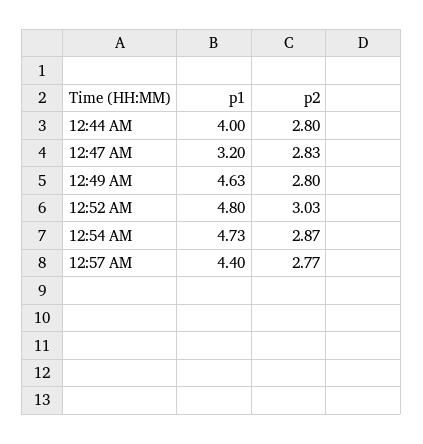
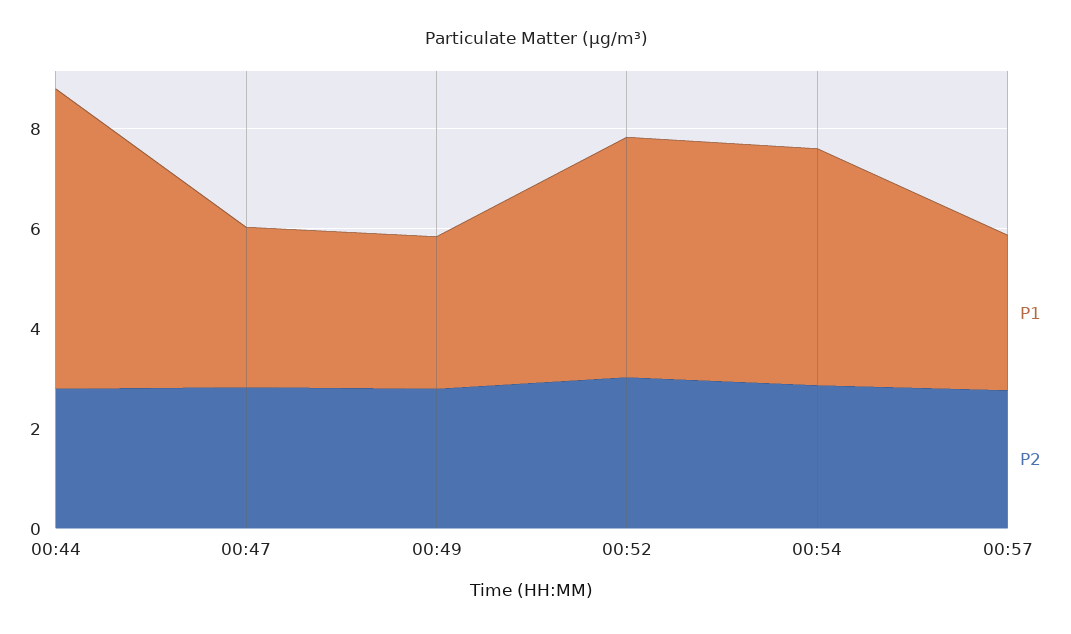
p1, 12:44 AM: 4 -> 6
p1, 12:49 AM: 4.63 -> 3
p1, 12:57 AM: 4.4 -> 3

